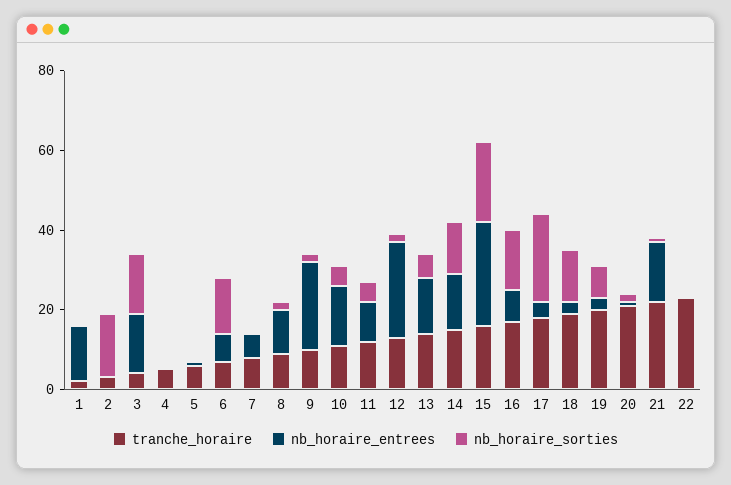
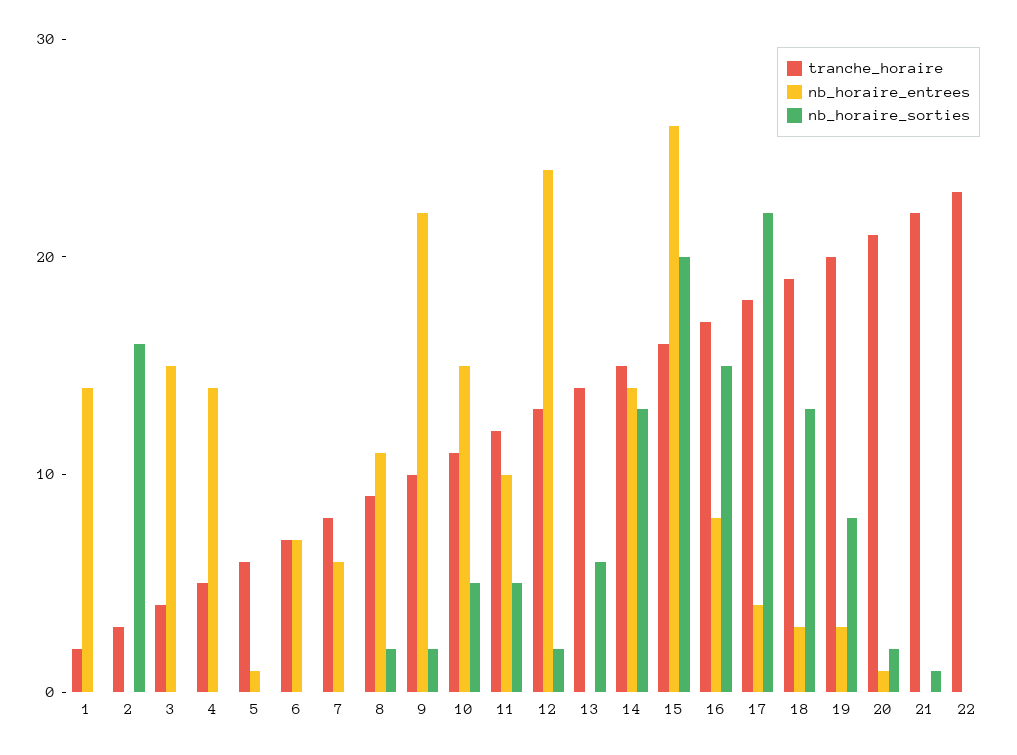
nb_horaire_sorties, 3: 15 -> 0
nb_horaire_entrees, 4: 0 -> 14
nb_horaire_sorties, 6: 15 -> 0
nb_horaire_entrees, 13: 15 -> 0
nb_horaire_entrees, 21: 15 -> 0

